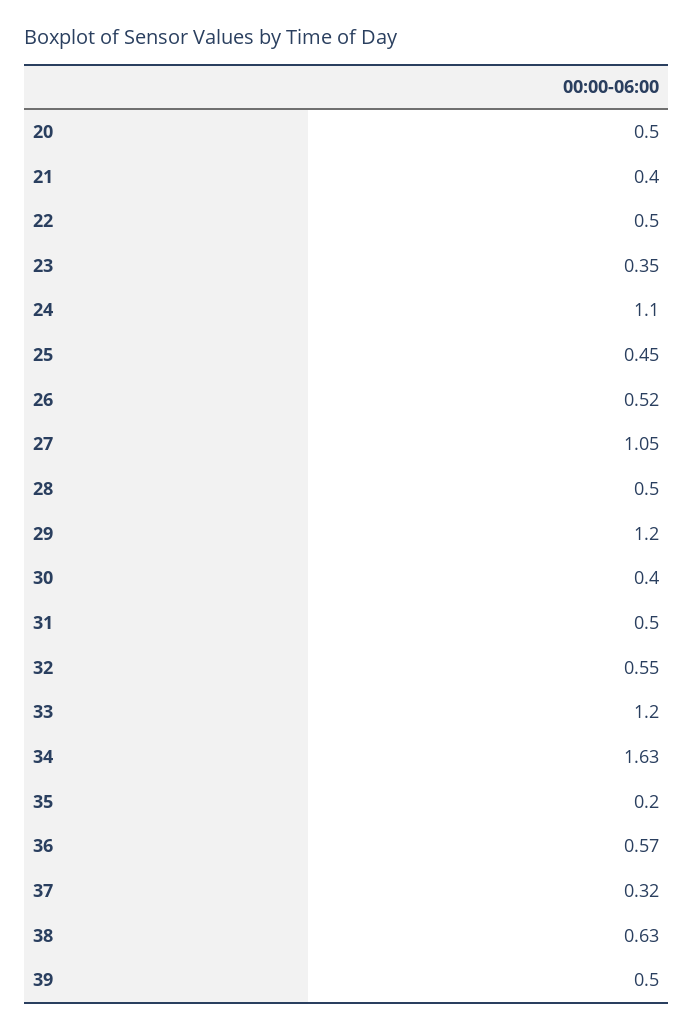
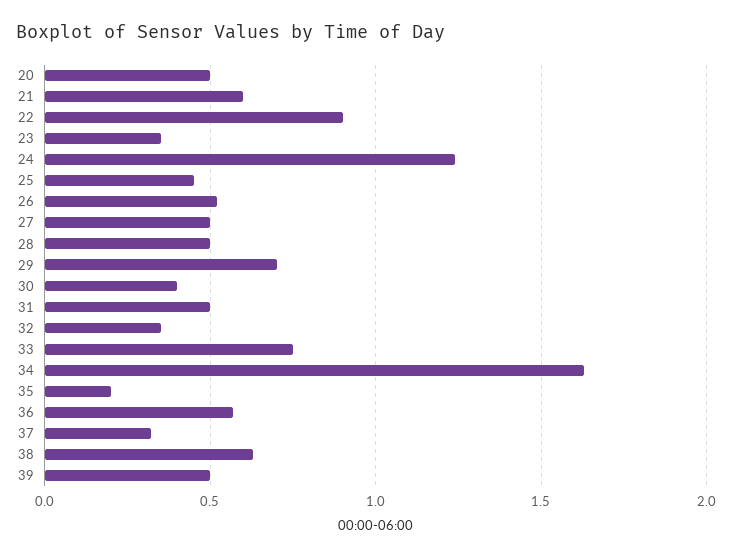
21: 0.4 -> 0.6
22: 0.5 -> 0.9
24: 1.1 -> 1.25
27: 1.05 -> 0.5
29: 1.2 -> 0.7
32: 0.55 -> 0.35
33: 1.2 -> 0.75

